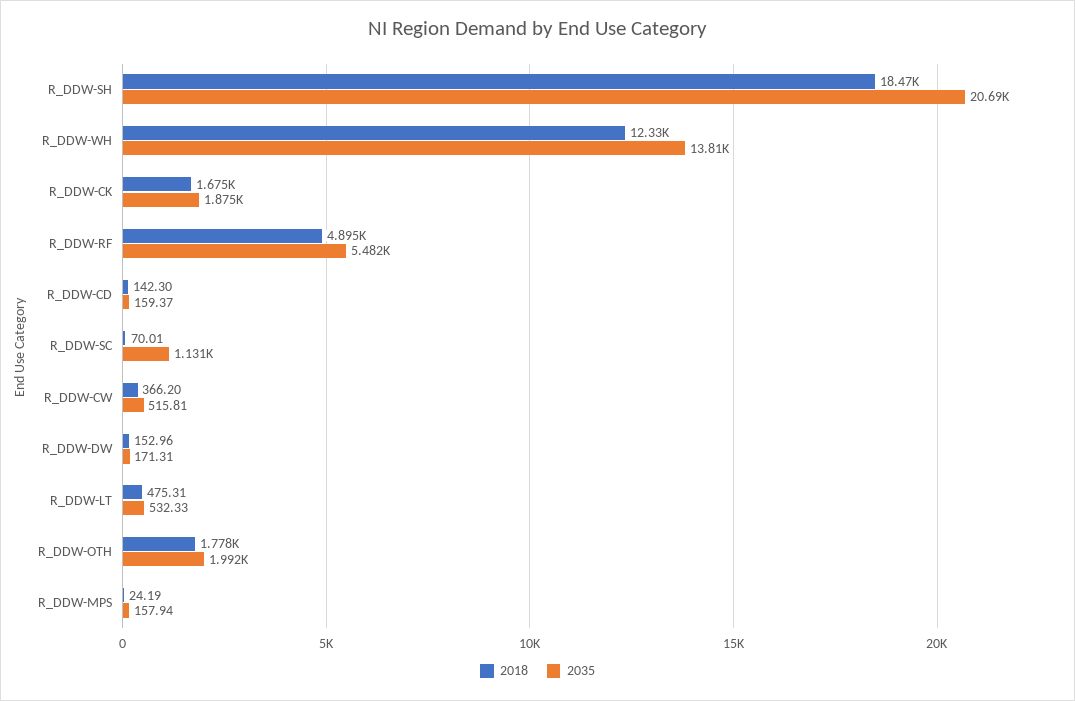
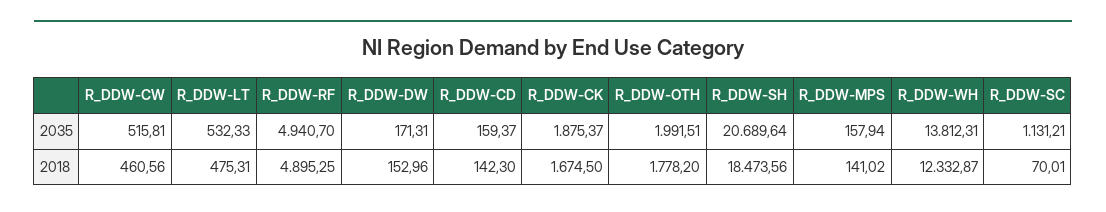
2035, R_DDW-RF: 5482 -> 4940.7
2018, R_DDW-CW: 366.2 -> 460.56
2018, R_DDW-MPS: 24.19 -> 141.02

